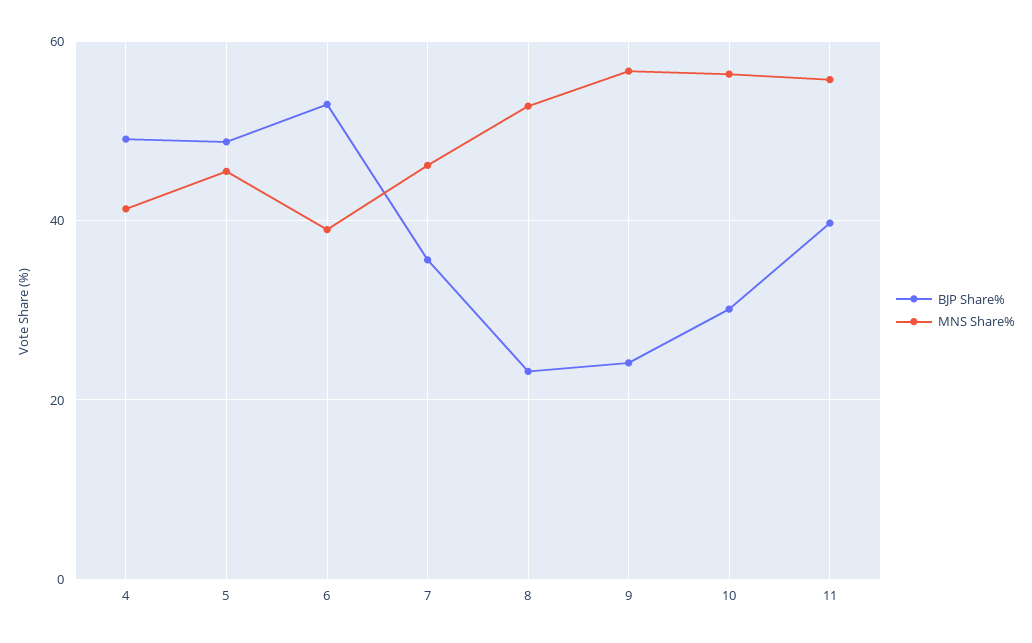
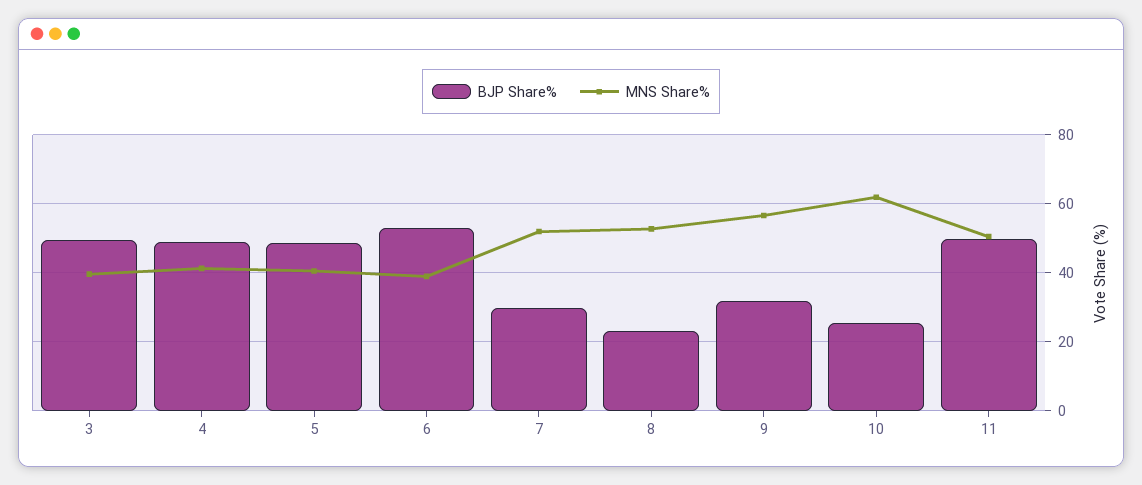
MNS Share%, 5: 46 -> 40
BJP Share%, 7: 36 -> 30
MNS Share%, 7: 46 -> 52
BJP Share%, 9: 24 -> 32
BJP Share%, 10: 30 -> 26
MNS Share%, 10: 56 -> 62
BJP Share%, 11: 40 -> 50
MNS Share%, 11: 56 -> 50
BJP Share%, 3: none -> 50
MNS Share%, 3: none -> 40

